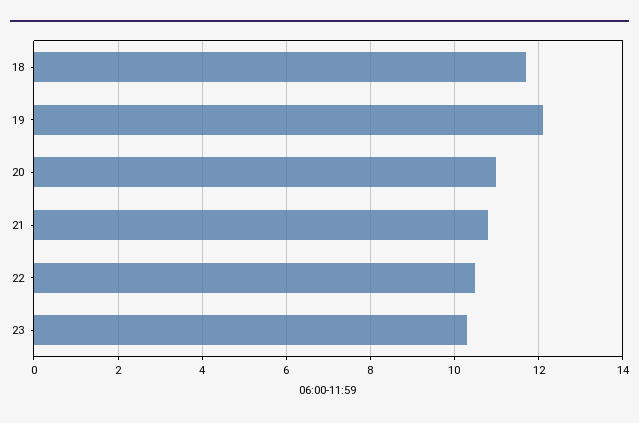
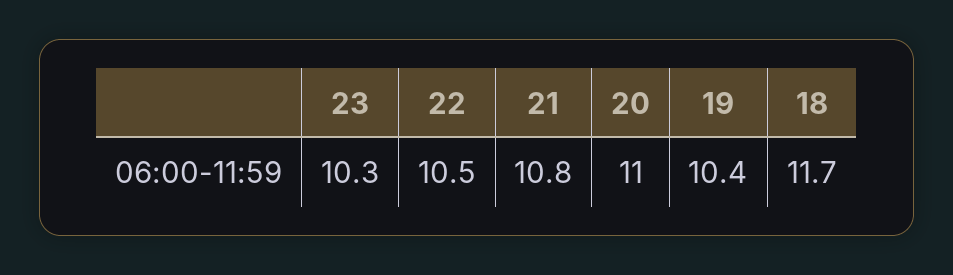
19: 12 -> 10.4

